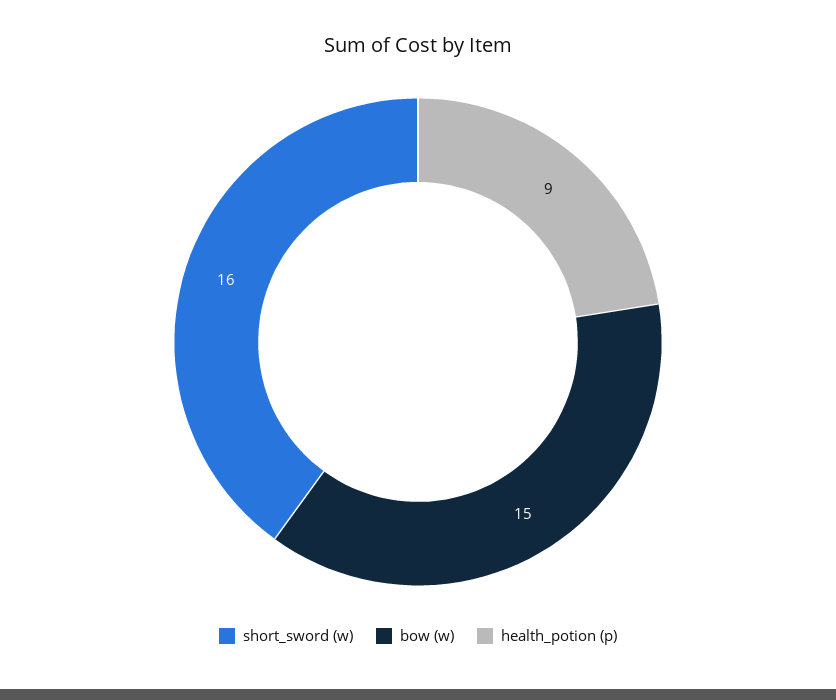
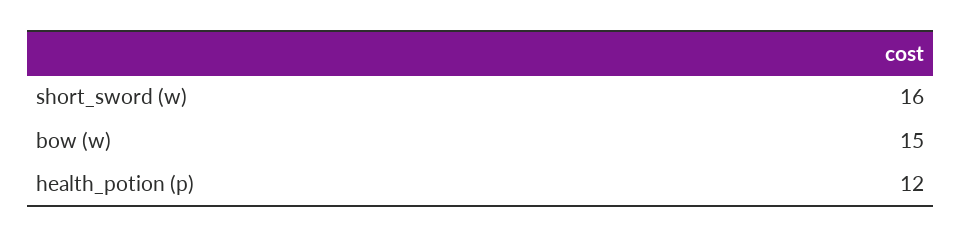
health_potion (p): 9 -> 12

